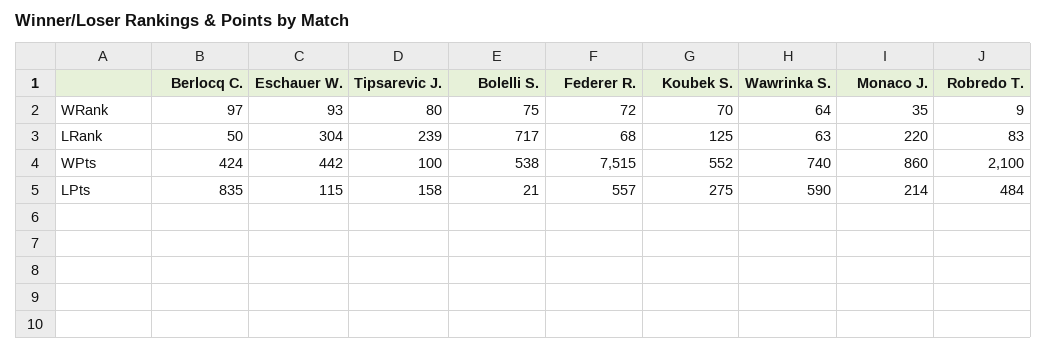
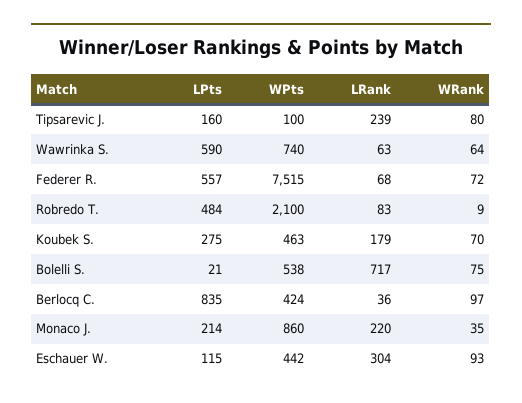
Berlocq C., LRank: 50 -> 36
Koubek S., LRank: 125 -> 179
Koubek S., WPts: 552 -> 463
Tipsarevic J., LPts: 158 -> 160

